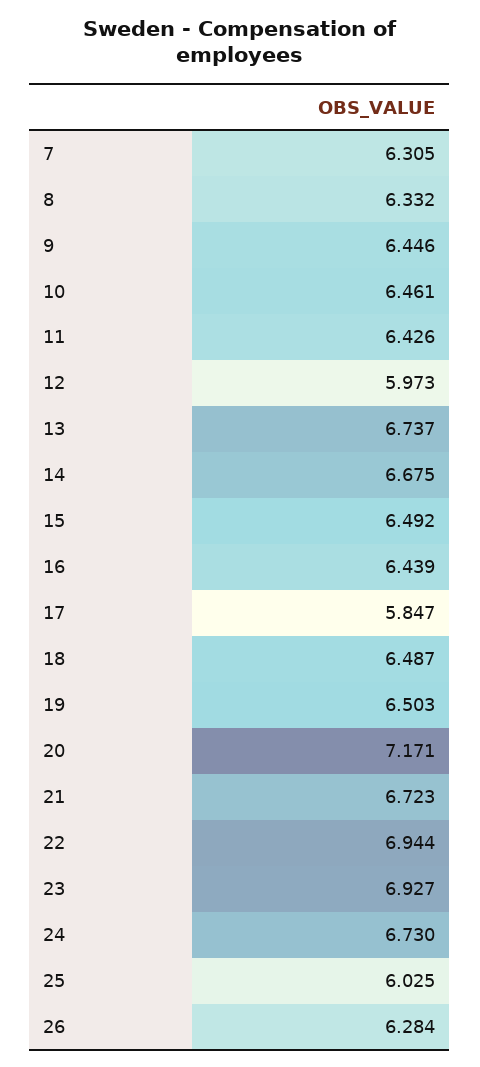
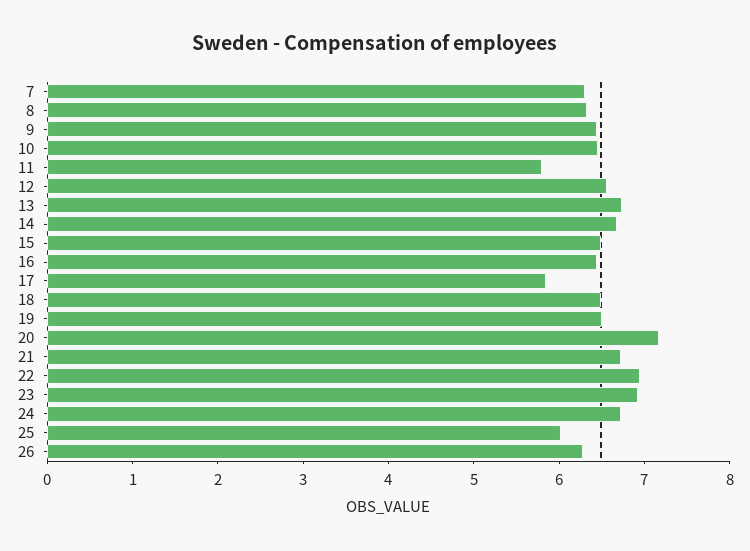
11: 6.426 -> 5.8
12: 5.973 -> 6.6

